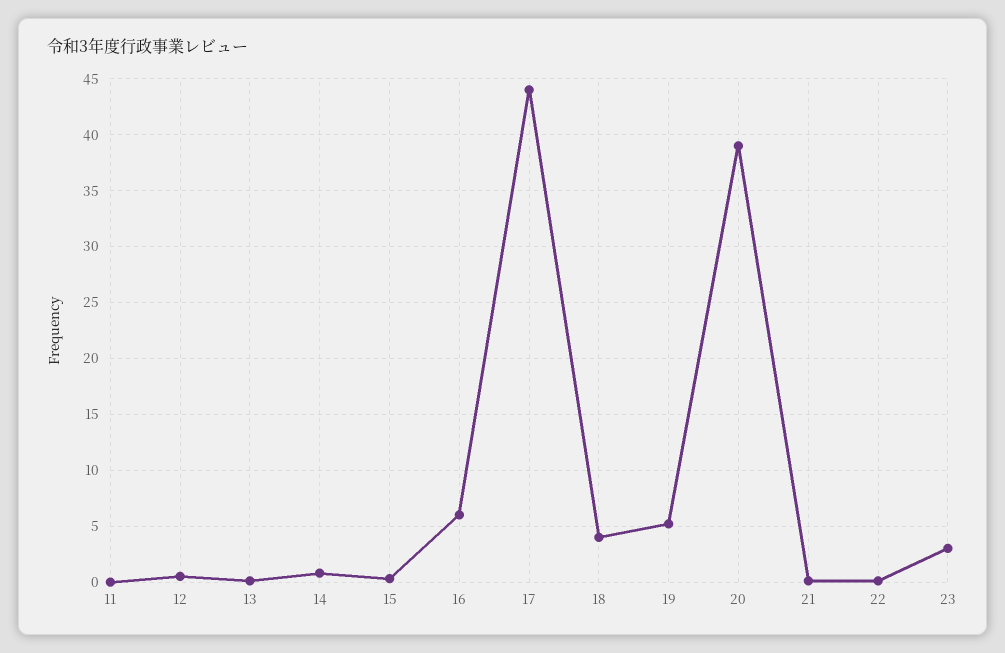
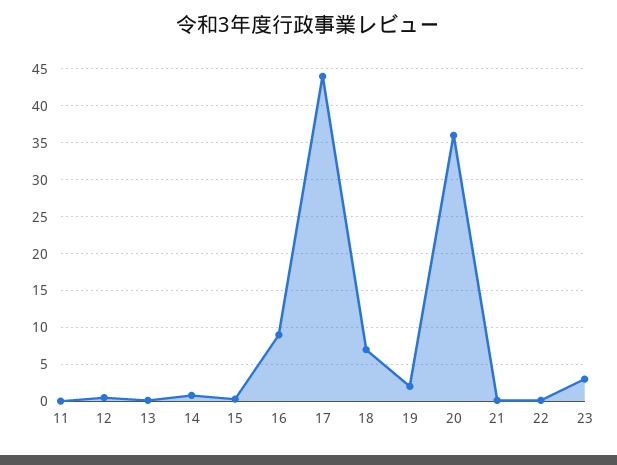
16: 6 -> 9
18: 4 -> 7
19: 5 -> 2
20: 39 -> 36

